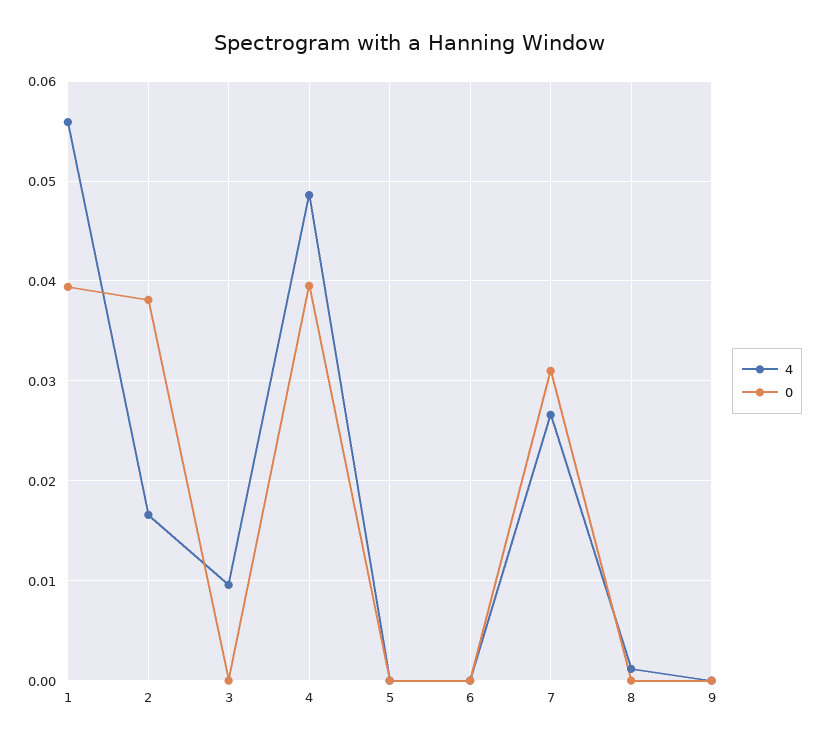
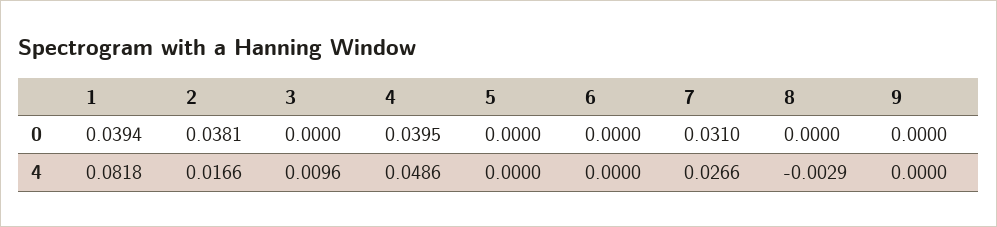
4, 1: 0.056 -> 0.0818
4, 8: 0.001 -> -0.0029

